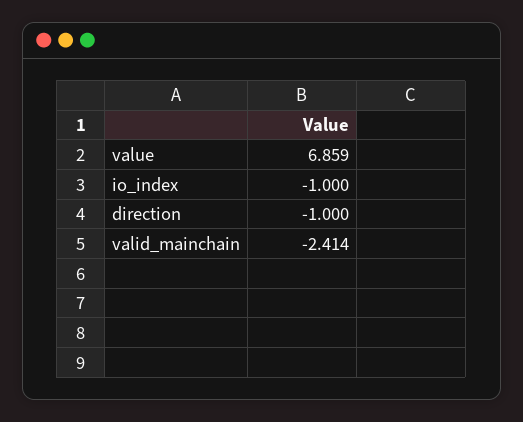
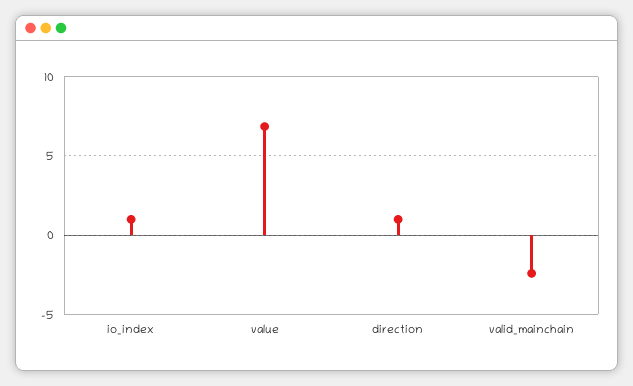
io_index: -1 -> 1
direction: -1 -> 1

